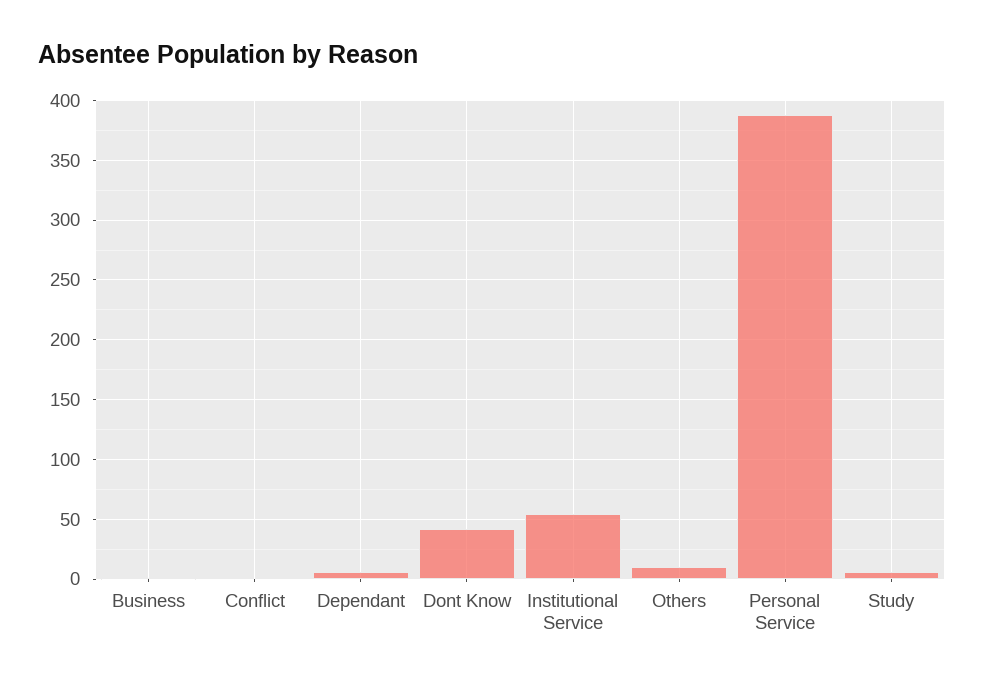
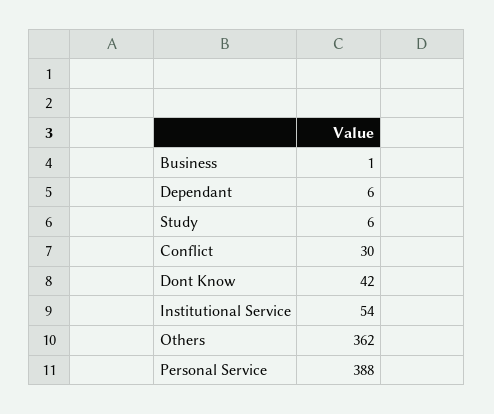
Conflict: 0 -> 30
Others: 10 -> 362

